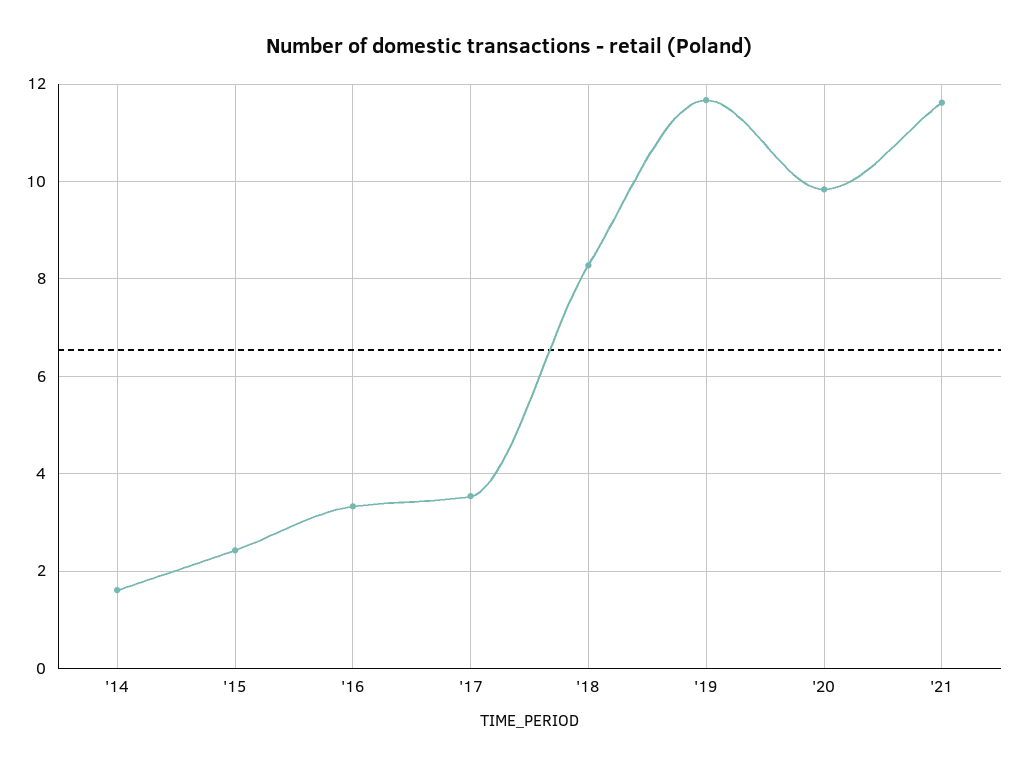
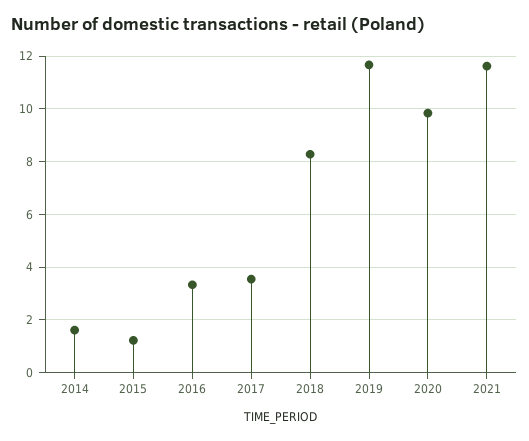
'15: 2.4 -> 1.25

